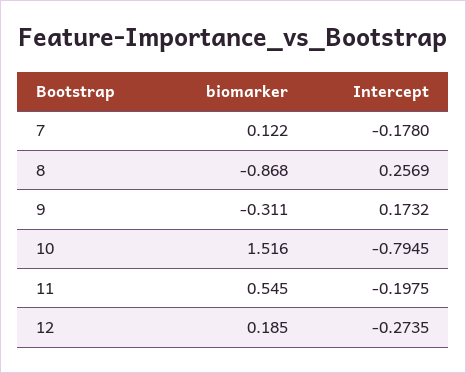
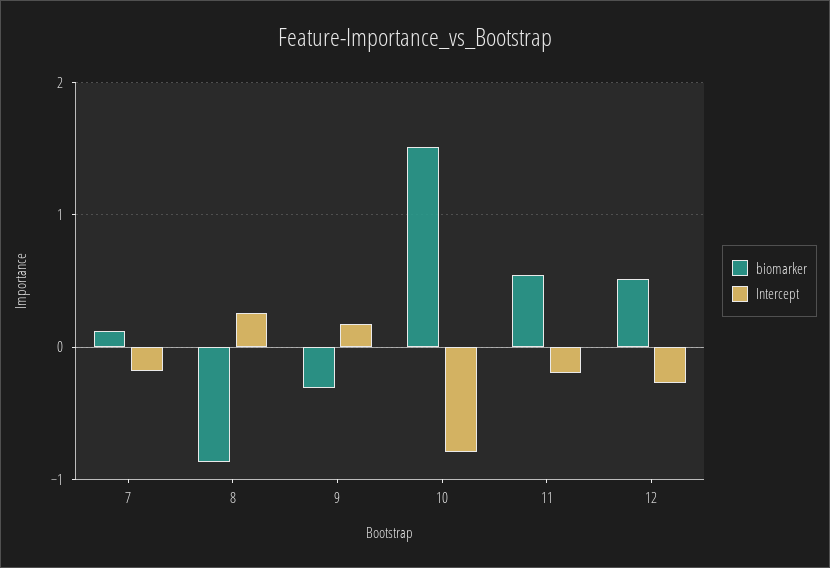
biomarker, 12: 0.185 -> 0.5

